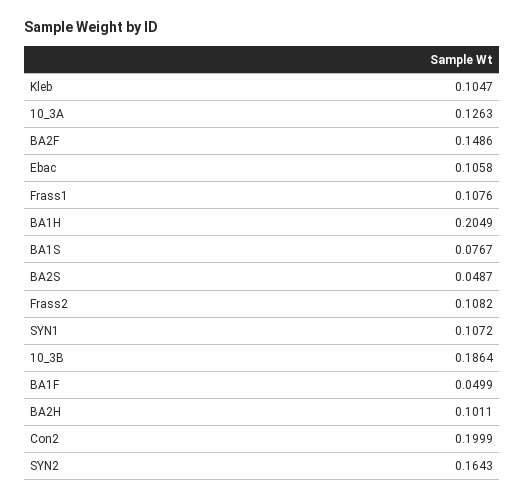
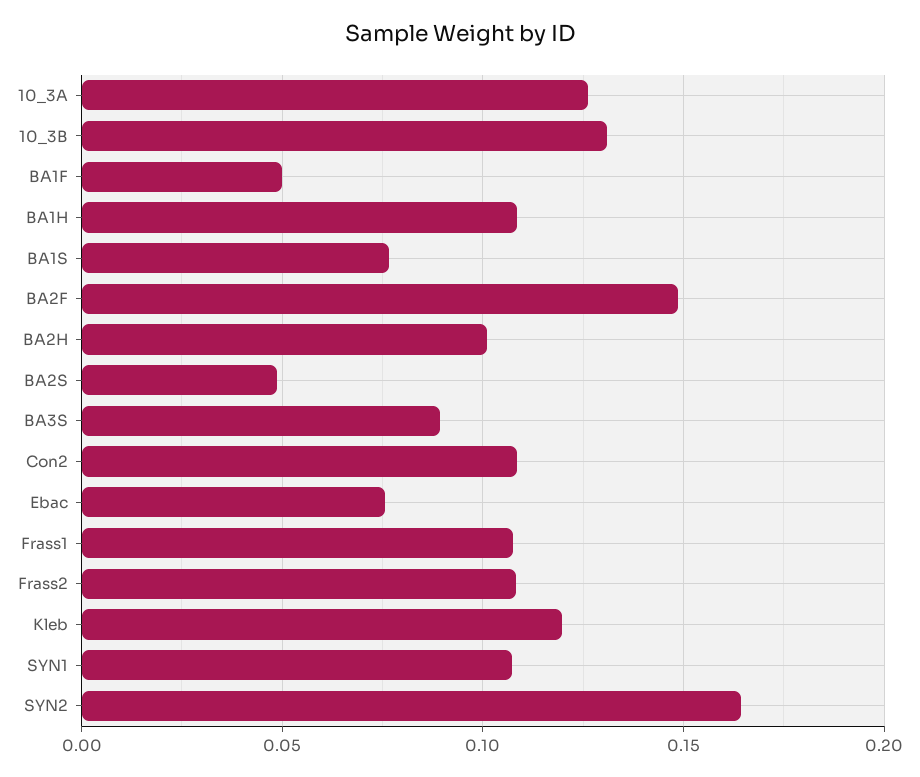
Kleb: 0.1047 -> 0.12
Ebac: 0.1058 -> 0.075
BA1H: 0.2049 -> 0.11
10_3B: 0.1864 -> 0.13
Con2: 0.1999 -> 0.11
BA3S: none -> 0.09

